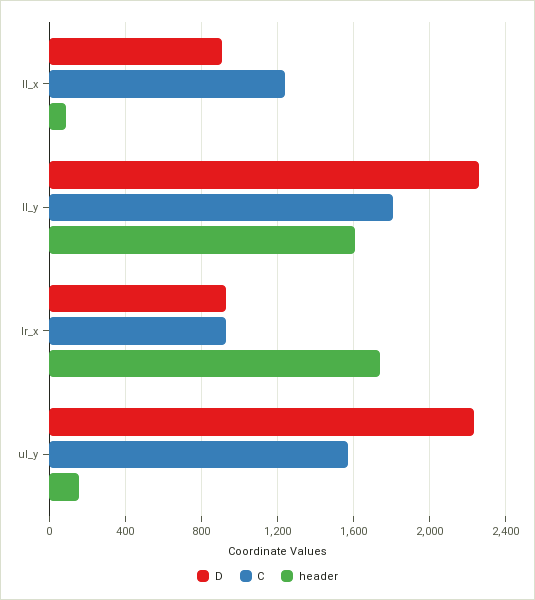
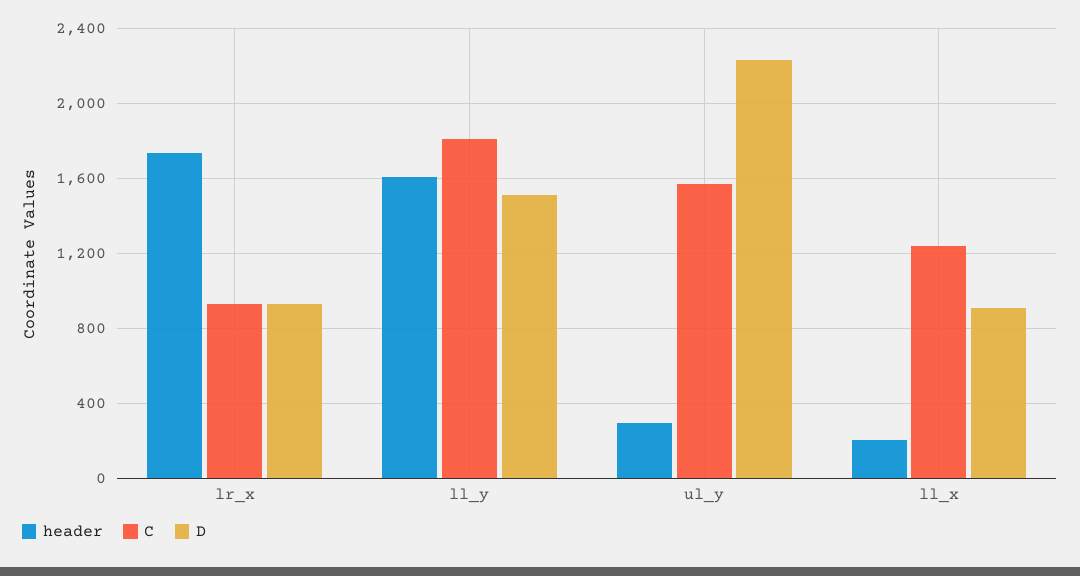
header, ll_x: 100 -> 200
D, ll_y: 2250 -> 1500
header, ul_y: 150 -> 300

